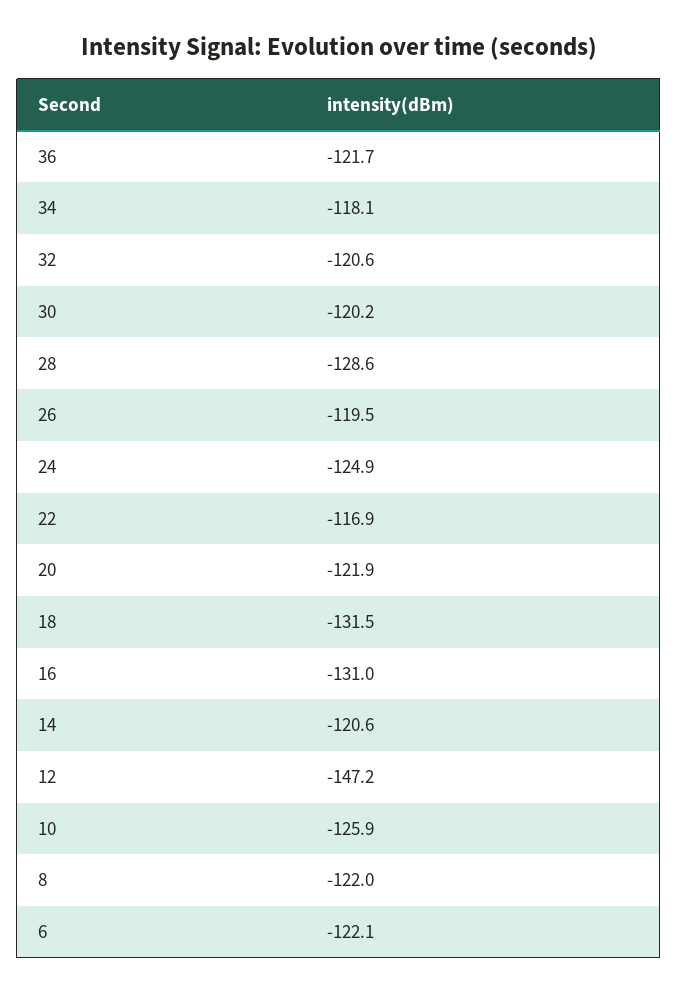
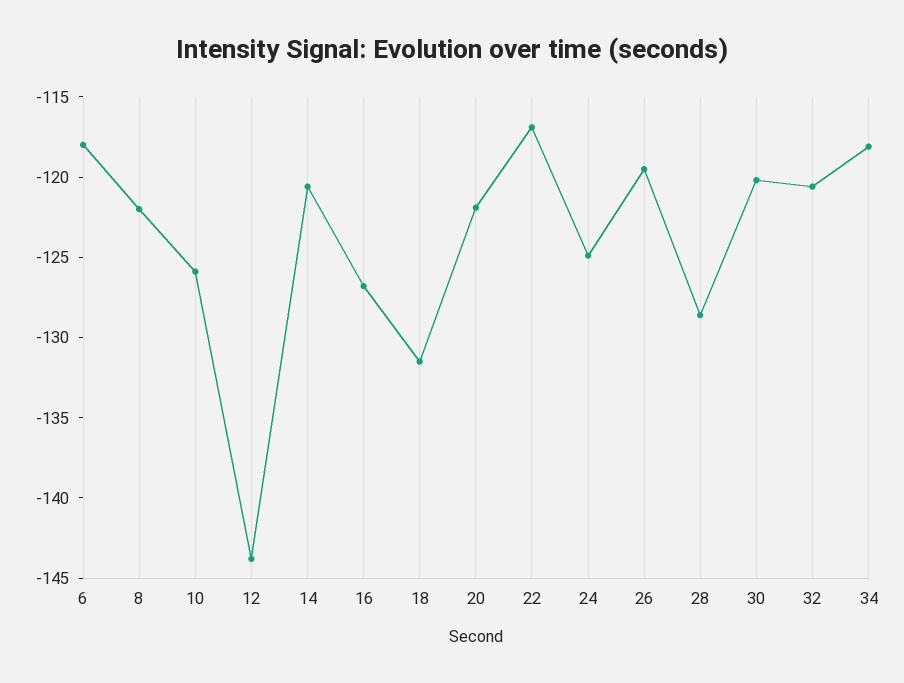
36: -121.7 -> none
16: -131 -> -127
12: -147.2 -> -144
6: -122.1 -> -118

